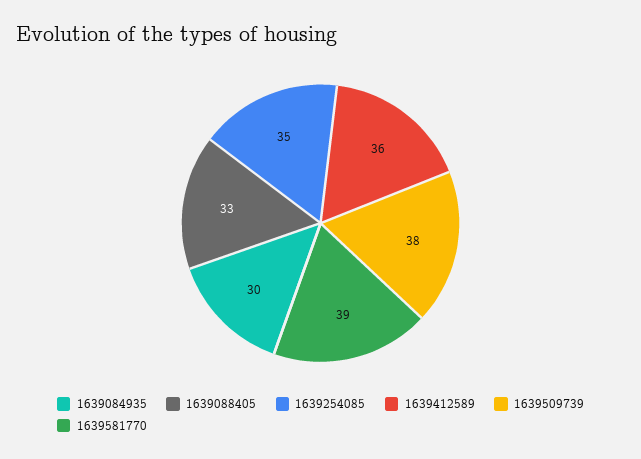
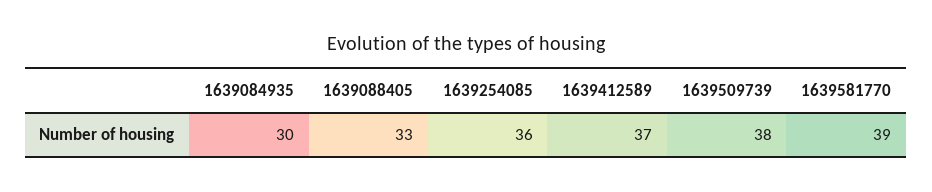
1639254085: 35 -> 36
1639412589: 36 -> 37

